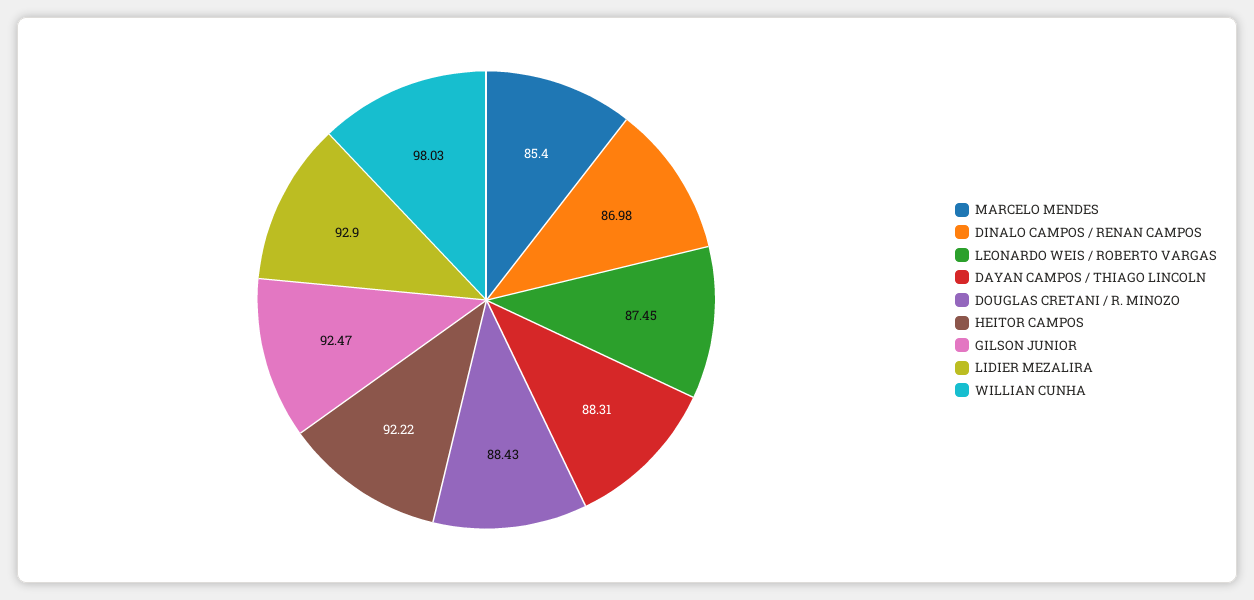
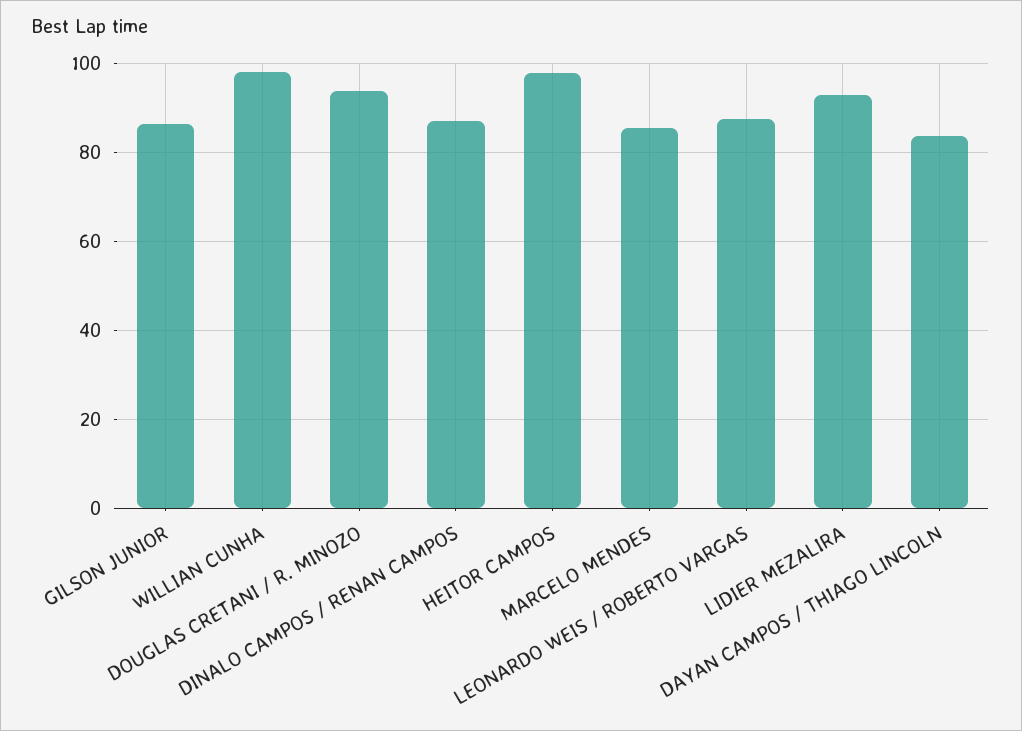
DAYAN CAMPOS / THIAGO LINCOLN: 88.31 -> 84
DOUGLAS CRETANI / R. MINOZO: 88.43 -> 94
HEITOR CAMPOS: 92.22 -> 98
GILSON JUNIOR: 92.47 -> 86

